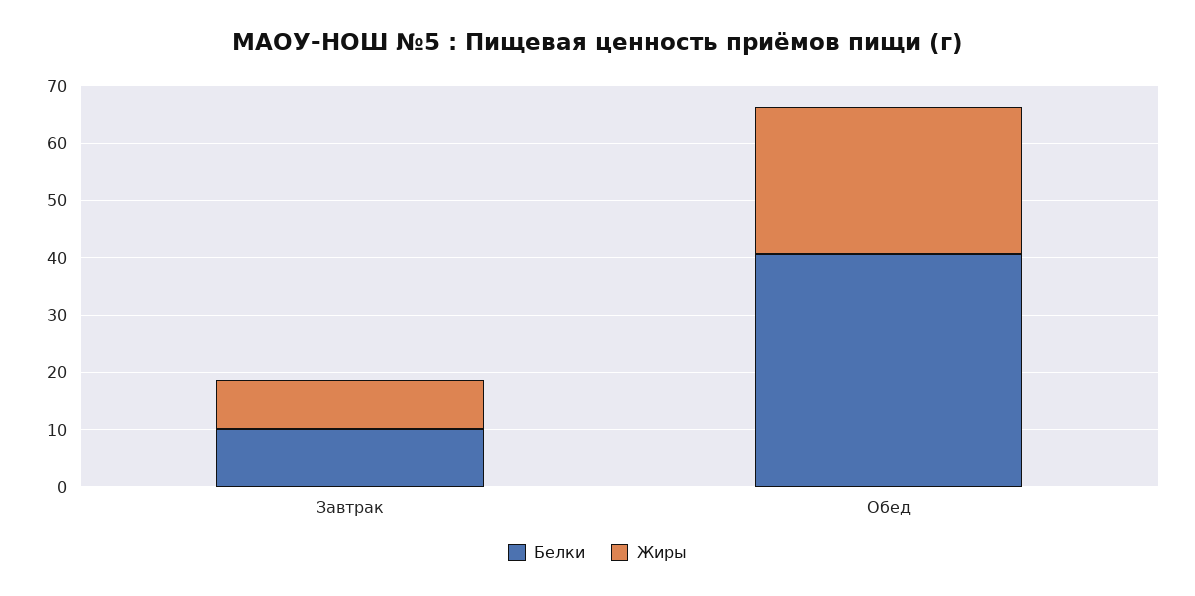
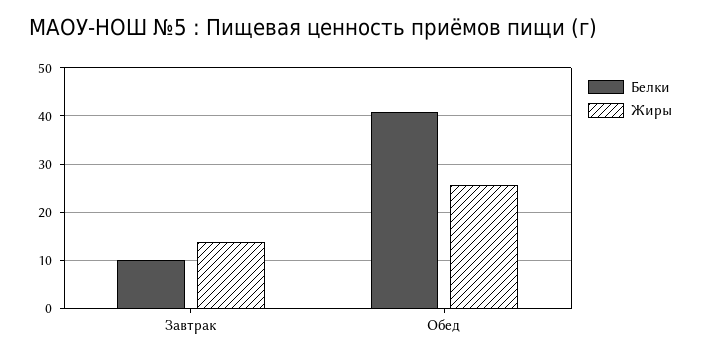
Жиры, Завтрак: 8 -> 14

